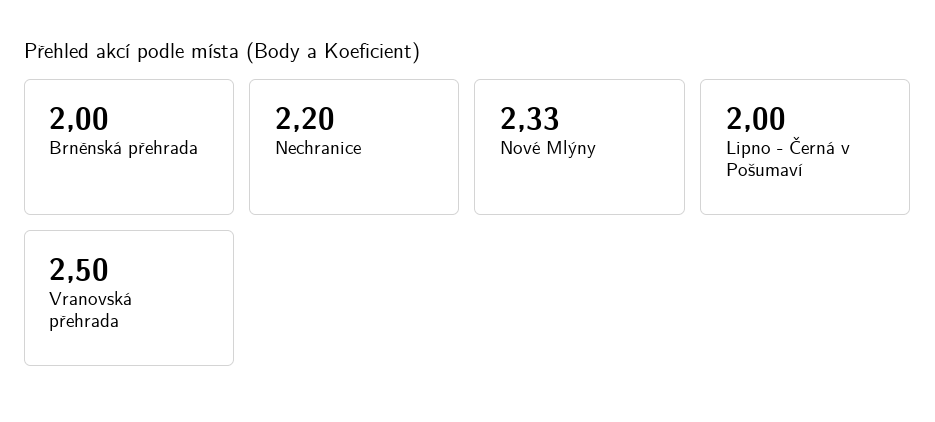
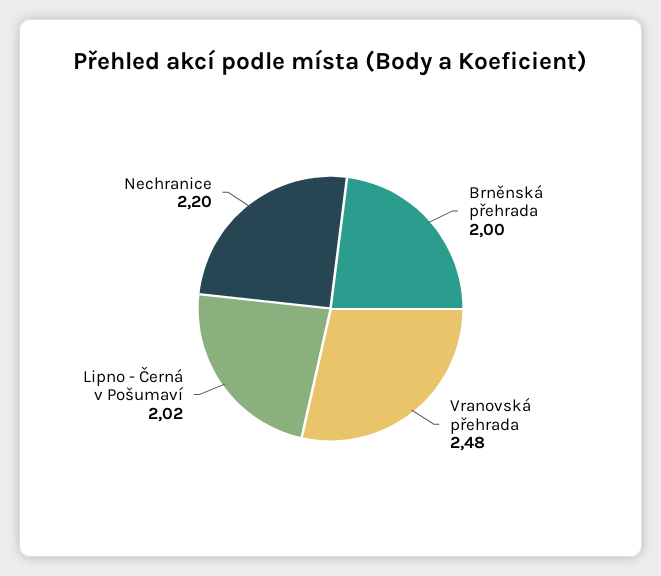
Nové Mlýny: 2.33 -> none
Lipno - Černá v Pošumaví: 2 -> 2.02
Vranovská přehrada: 2.5 -> 2.48

